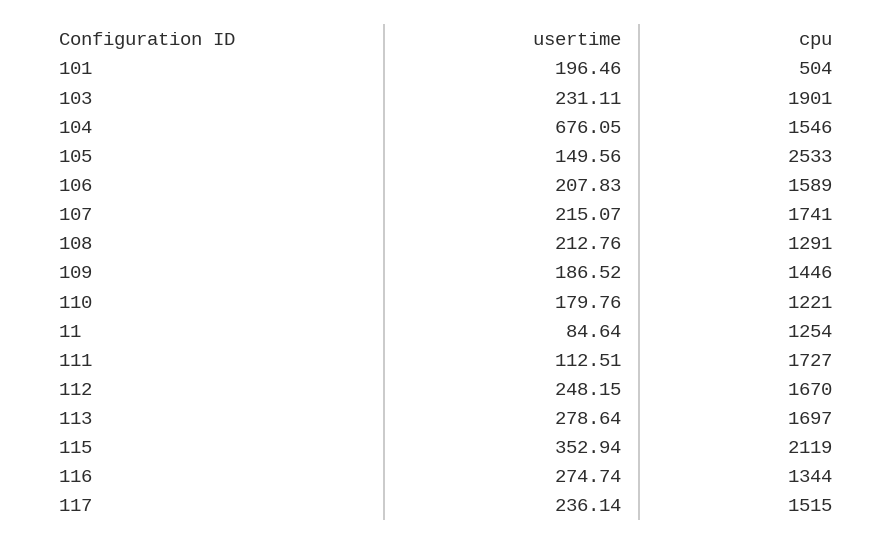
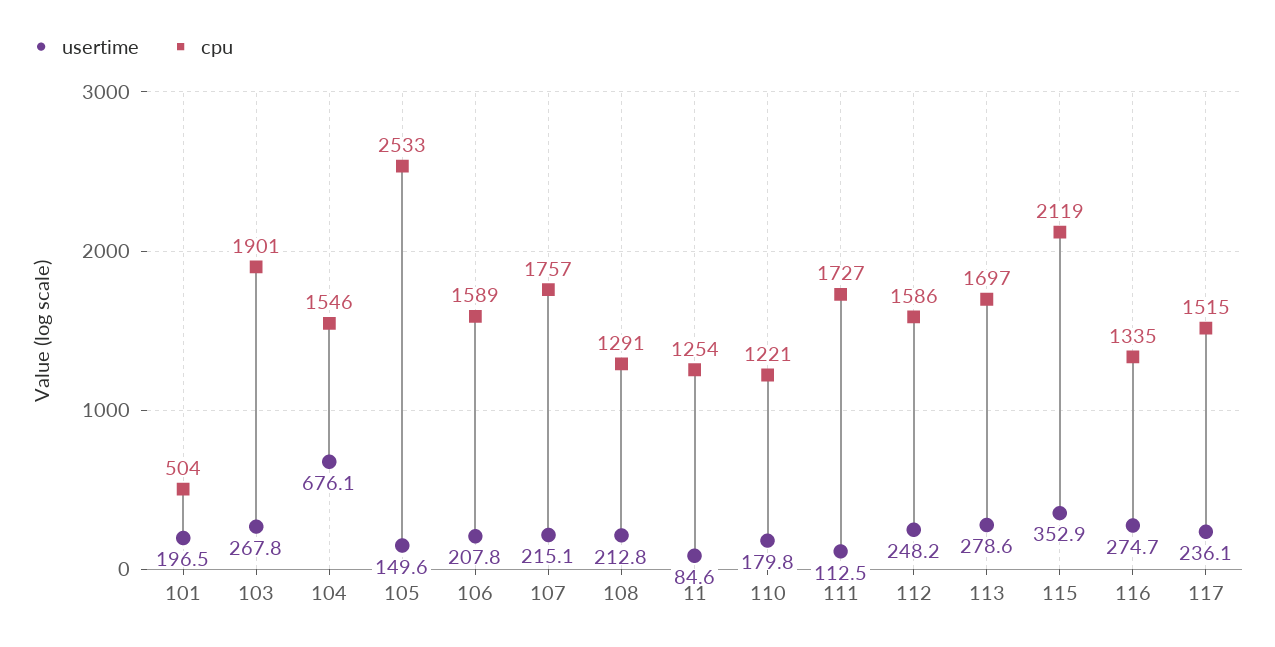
usertime, 103: 231.11 -> 267.8
cpu, 107: 1741 -> 1757
usertime, 109: 186.52 -> none
cpu, 109: 1446 -> none
cpu, 112: 1670 -> 1586
cpu, 116: 1344 -> 1335

